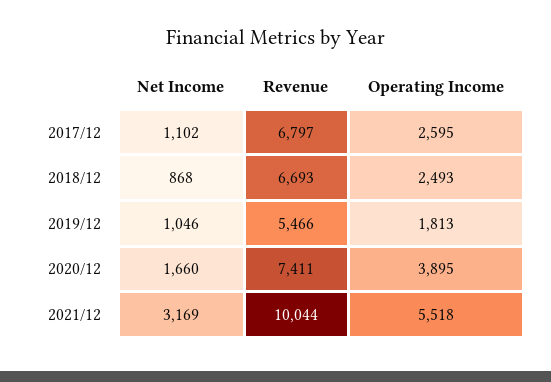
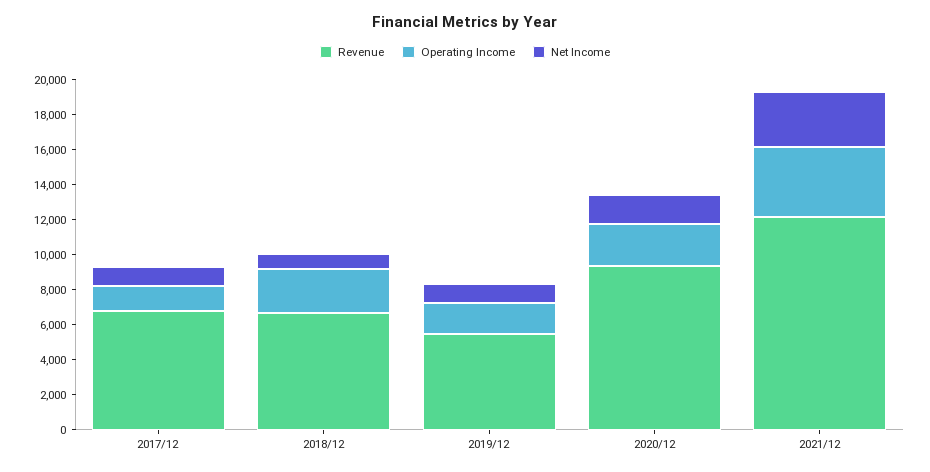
Operating Income, 2017/12: 2595 -> 1500
Revenue, 2020/12: 7411 -> 9500
Operating Income, 2020/12: 3895 -> 2500
Revenue, 2021/12: 10044 -> 12000
Operating Income, 2021/12: 5518 -> 4000

